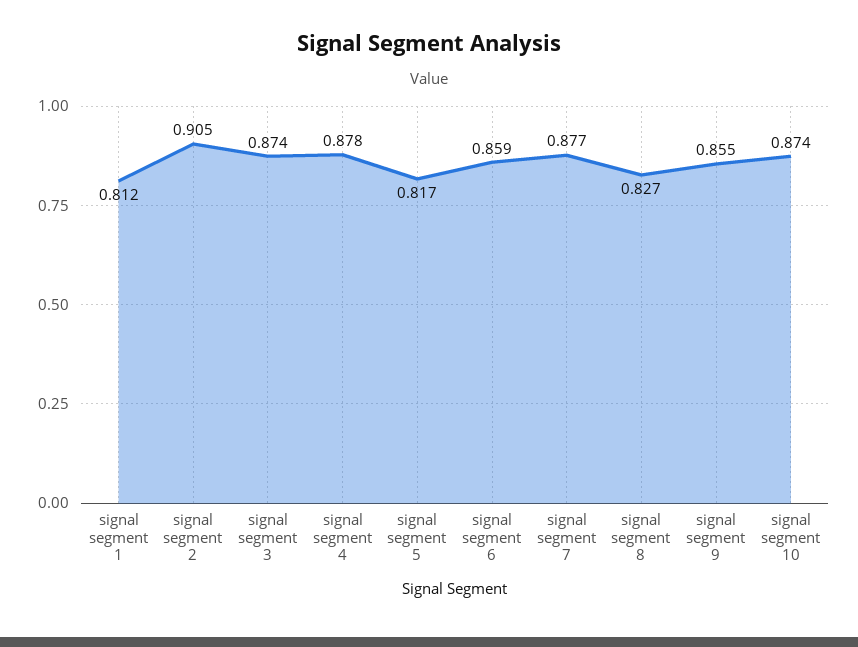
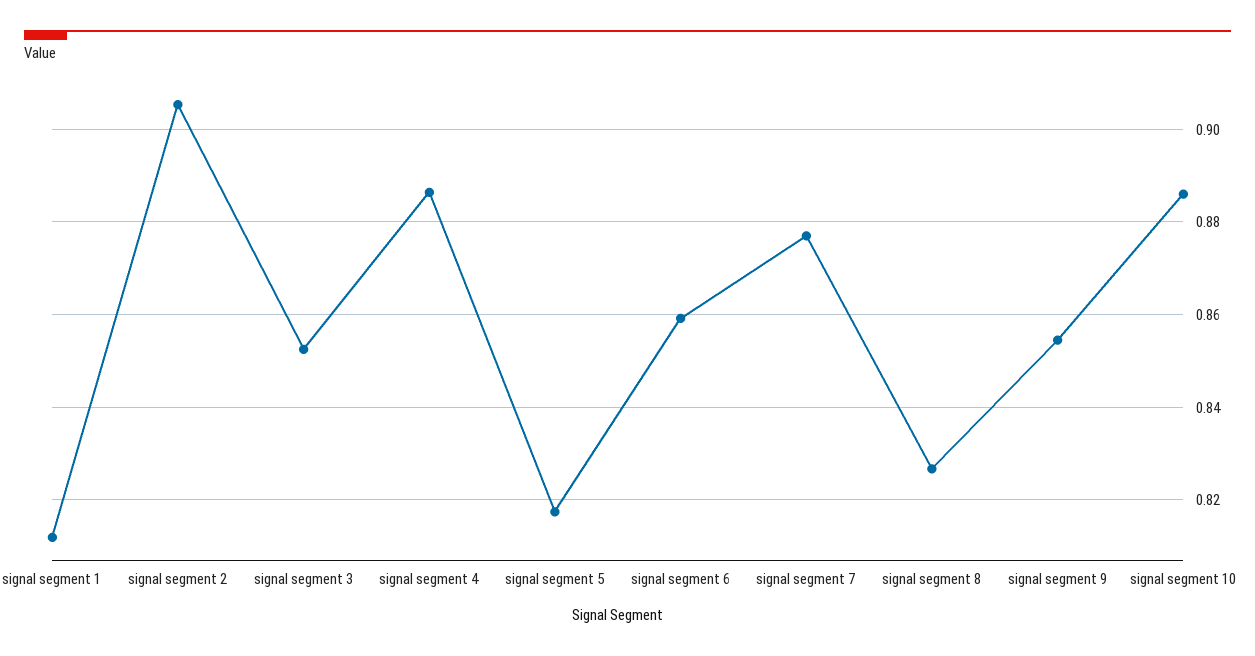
signal segment 3: 0.874 -> 0.852
signal segment 4: 0.878 -> 0.886
signal segment 10: 0.874 -> 0.886

